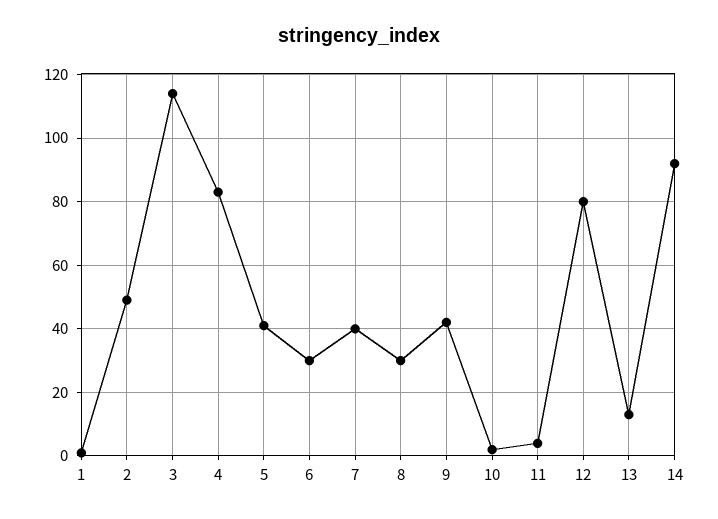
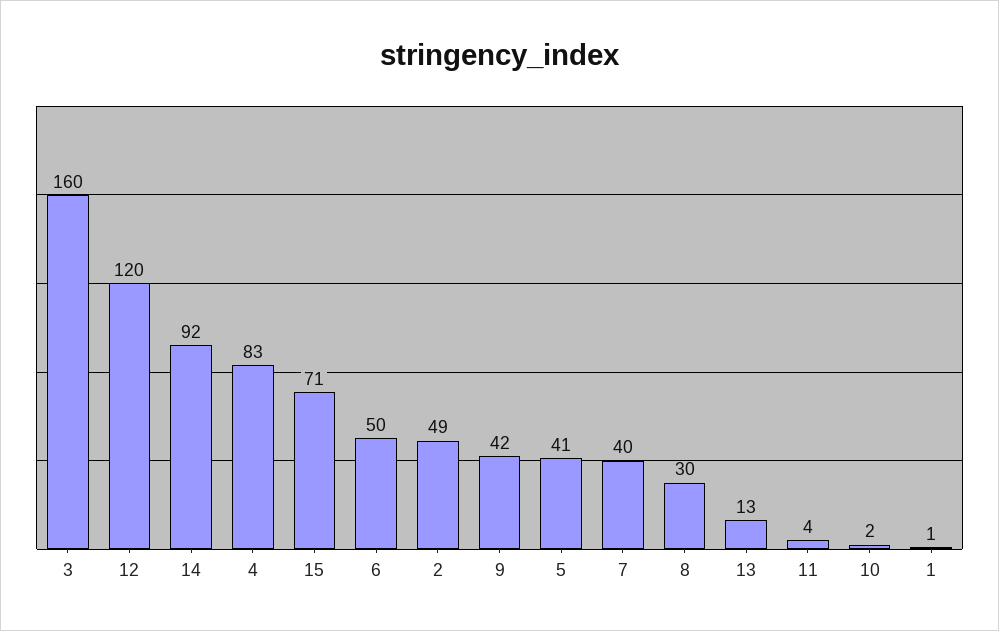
3: 115 -> 160
6: 30 -> 50
12: 80 -> 120
15: none -> 71

